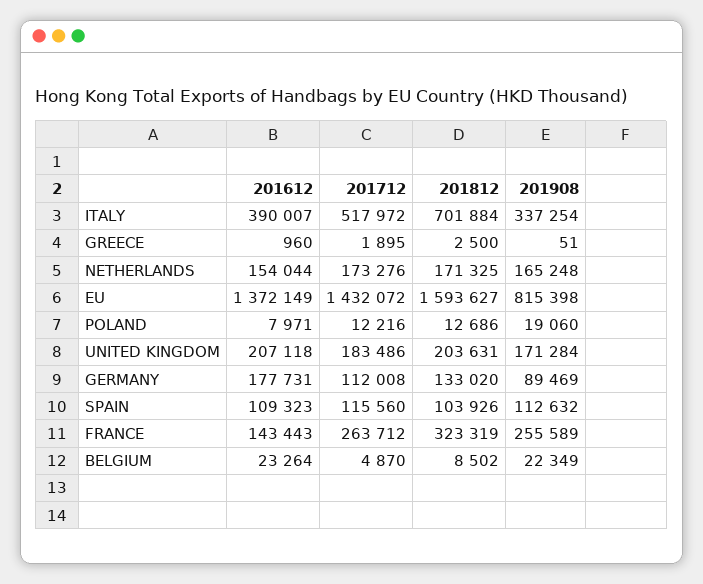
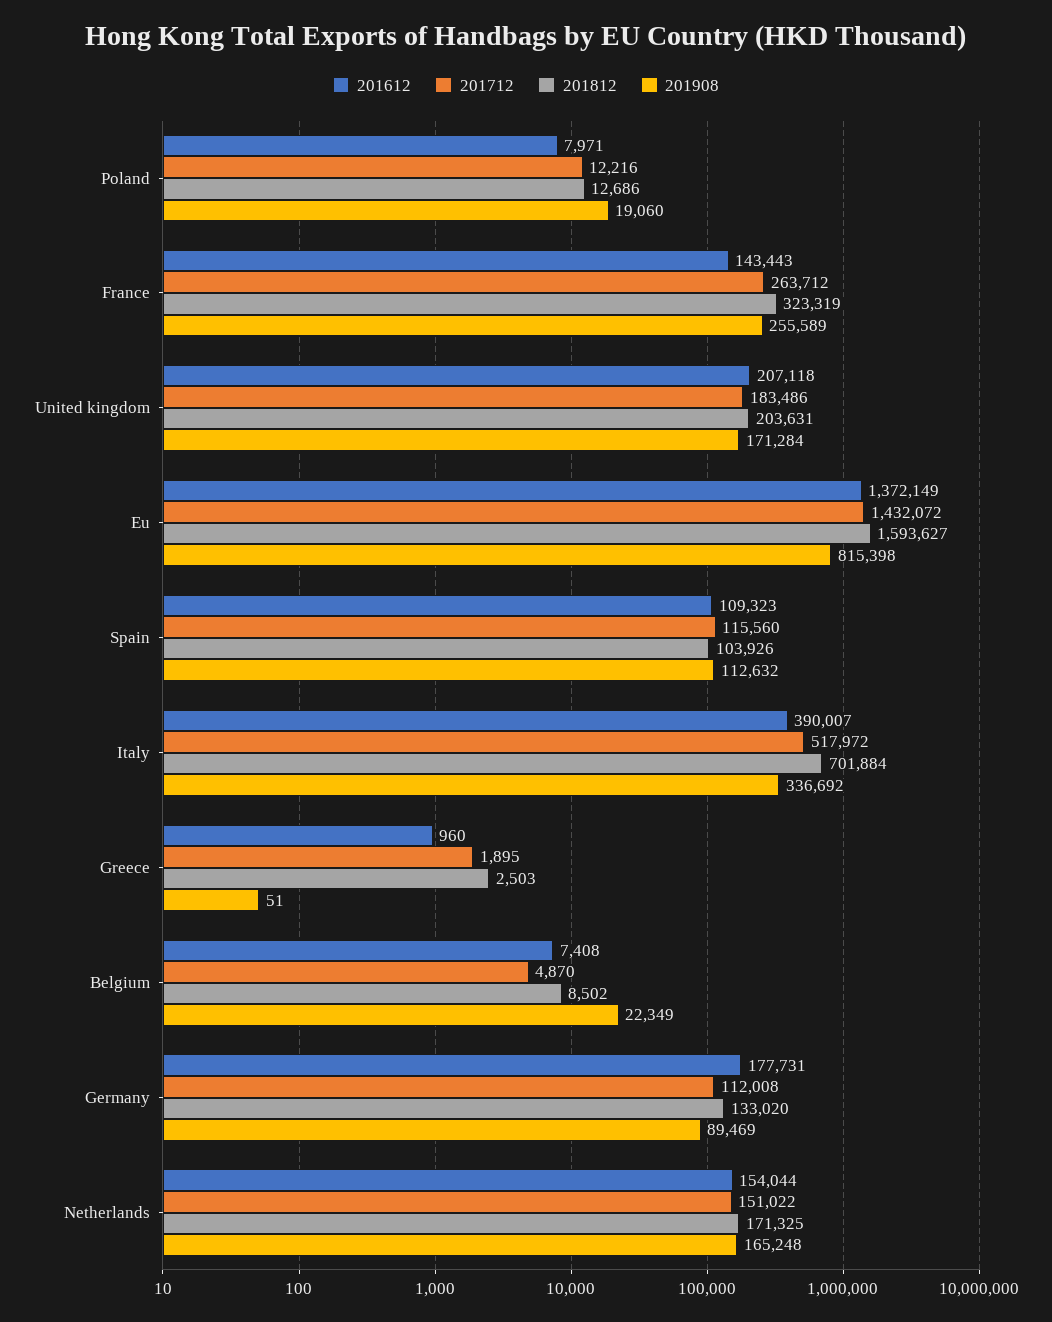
201908, ITALY: 337254 -> 336692
201812, GREECE: 2500 -> 2503
201712, NETHERLANDS: 173276 -> 151022
201612, BELGIUM: 23264 -> 7408

